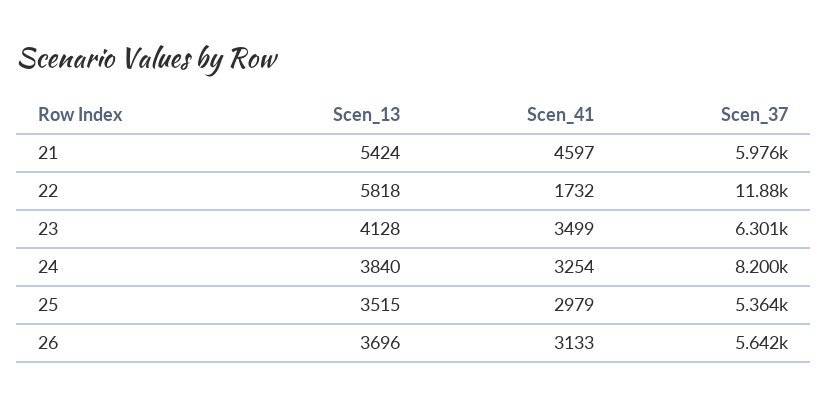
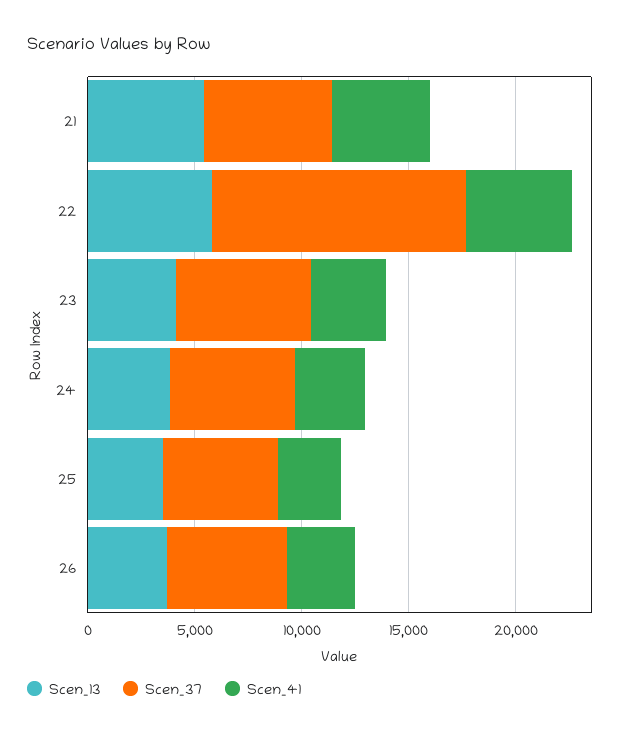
Scen_41, 22: 1732 -> 5000
Scen_37, 24: 8200 -> 6000

